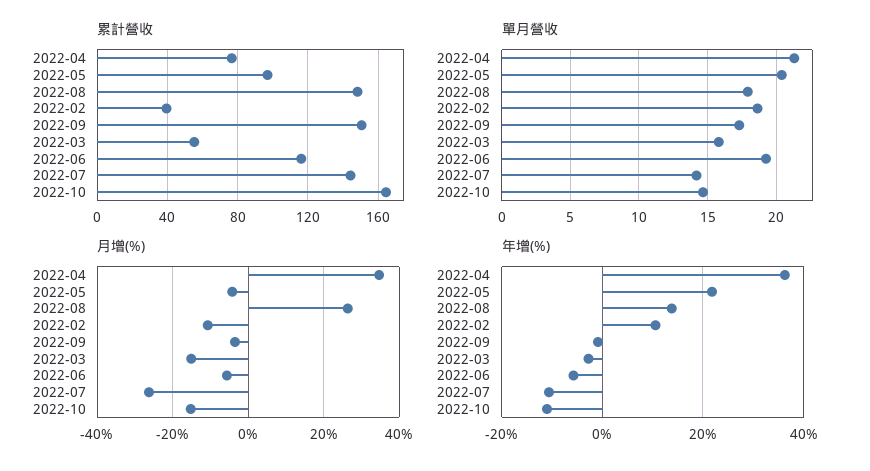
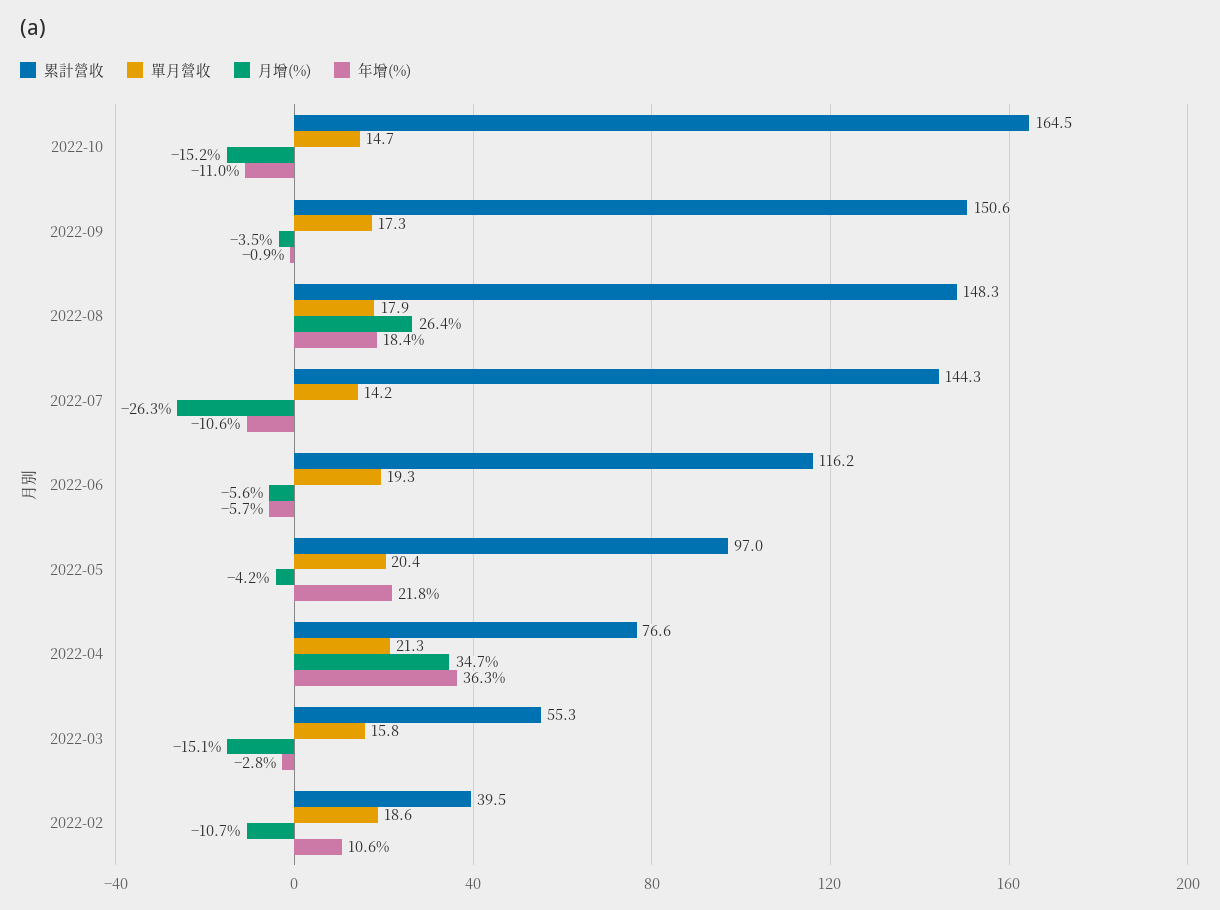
年增(%), 2022-08: 14 -> 18.4

